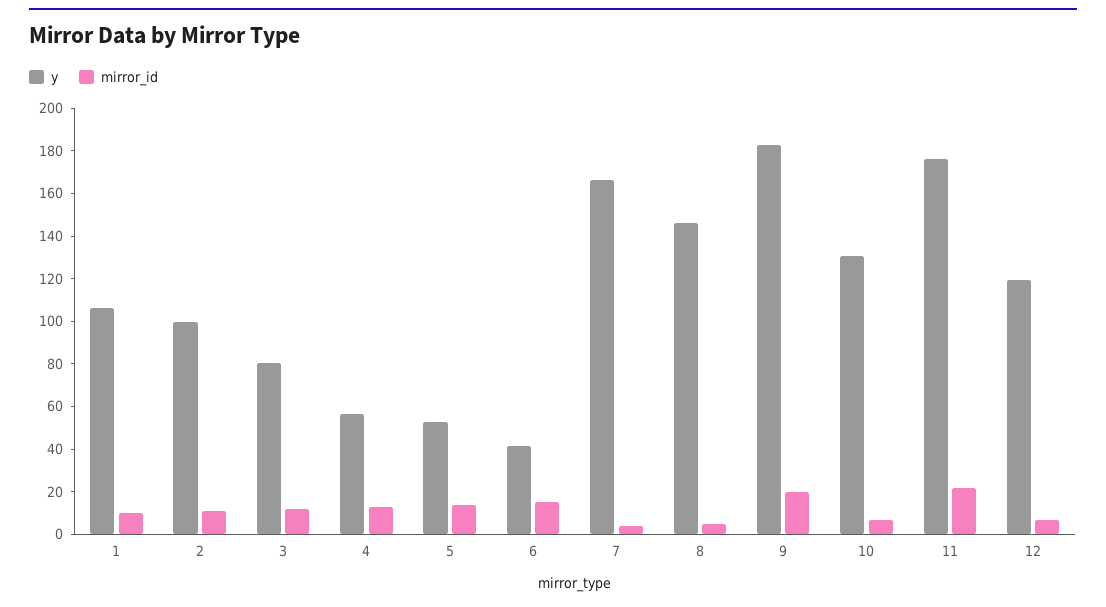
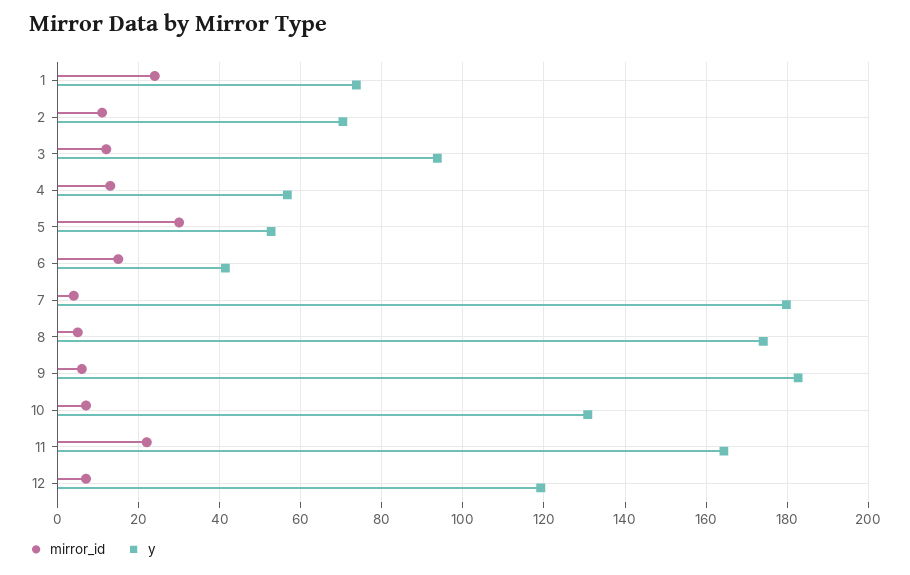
y, 1: 105 -> 74
mirror_id, 1: 10 -> 24
y, 2: 100 -> 70
y, 3: 80 -> 94
mirror_id, 5: 15 -> 30
y, 7: 165 -> 180
y, 8: 145 -> 174
mirror_id, 9: 20 -> 6
y, 11: 175 -> 164

